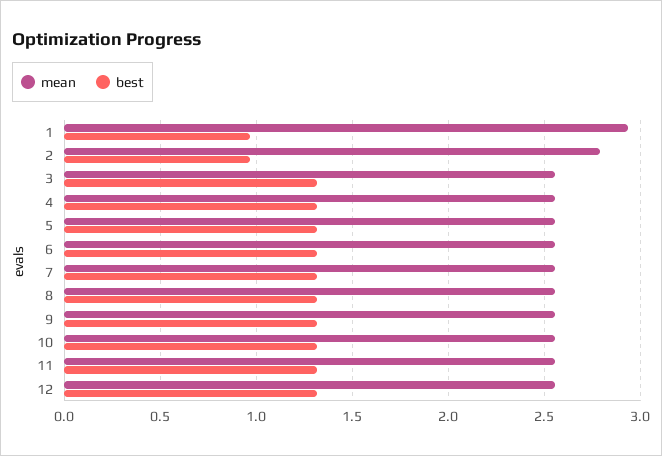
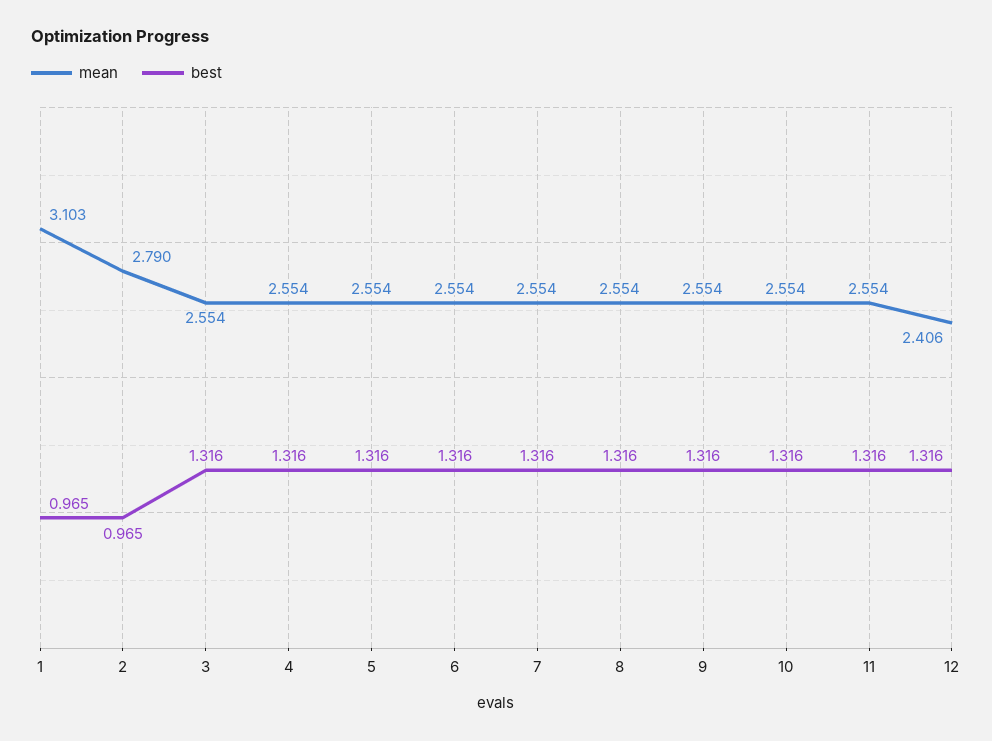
mean, 1: 2.95 -> 3.103
mean, 12: 2.55 -> 2.406

